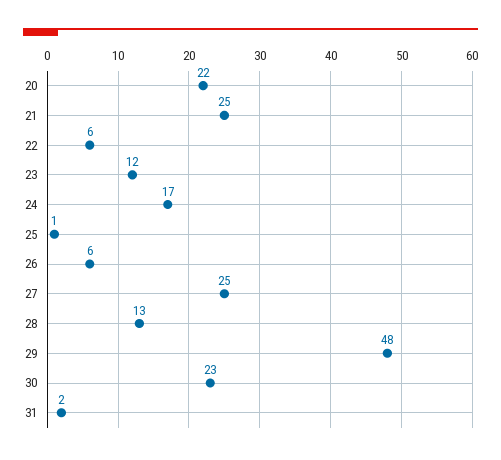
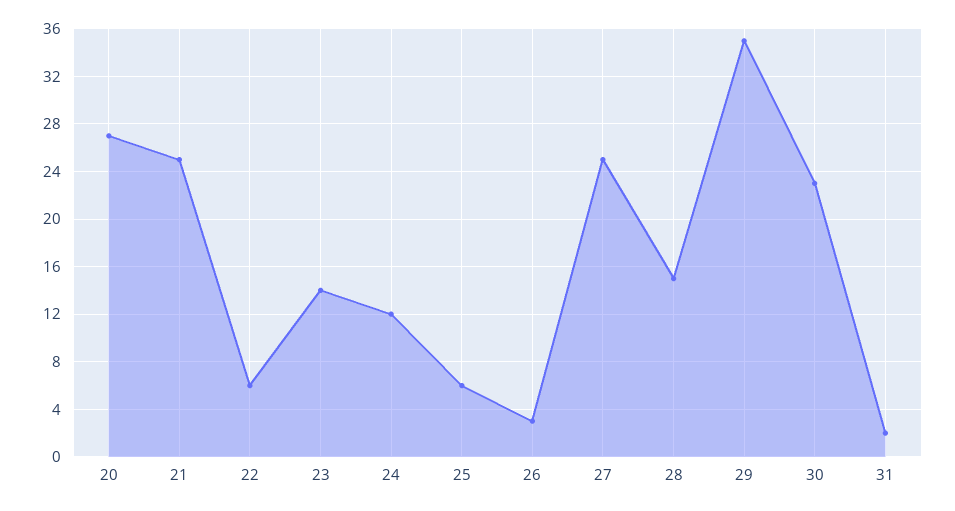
20: 22 -> 27
23: 12 -> 14
24: 17 -> 12
25: 1 -> 6
26: 6 -> 3
28: 13 -> 15
29: 48 -> 35

